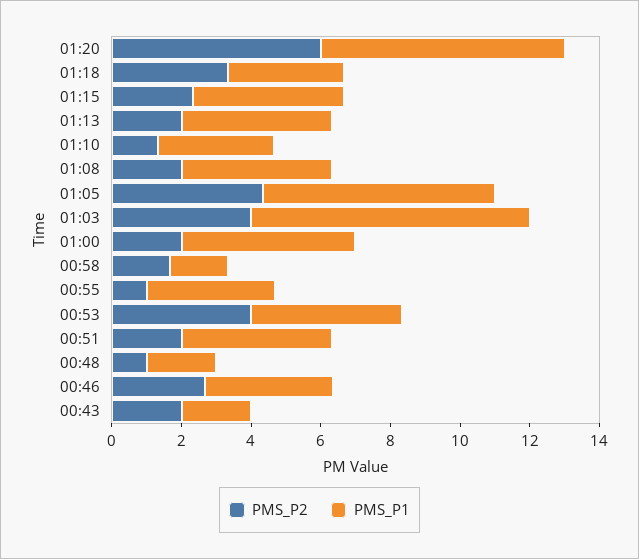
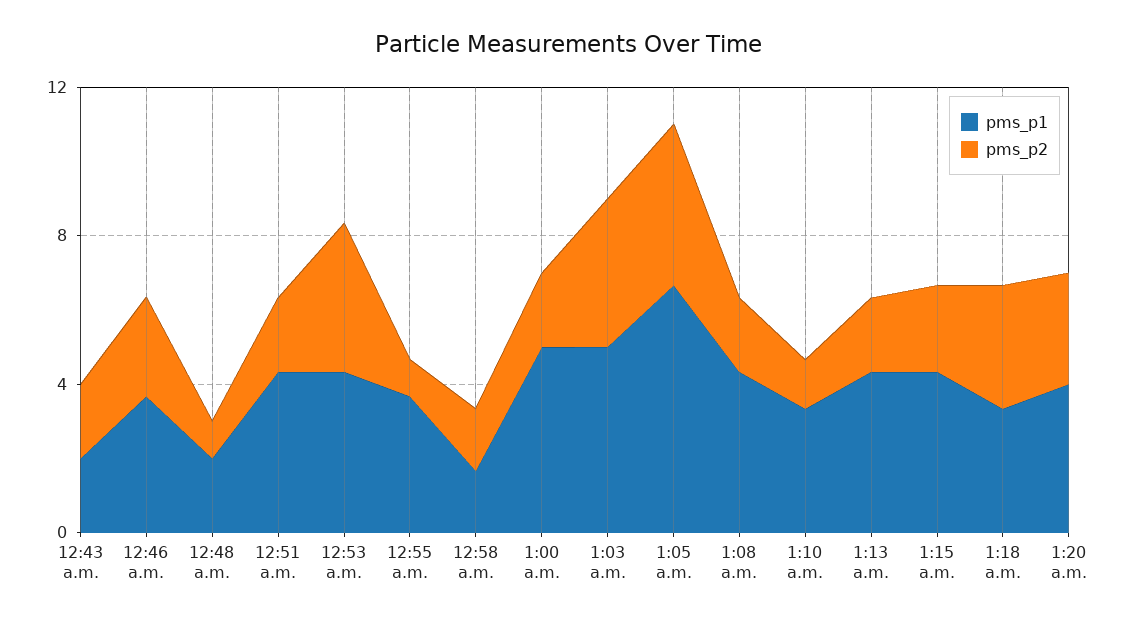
PMS_P2, 01:20: 6 -> 3
PMS_P1, 01:20: 7 -> 4
PMS_P1, 01:03: 8 -> 5

